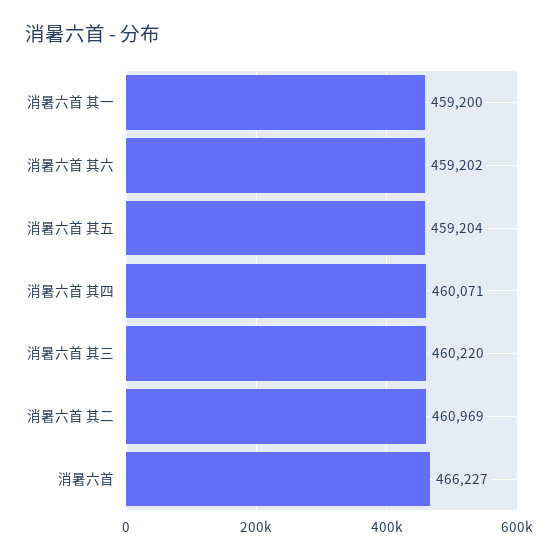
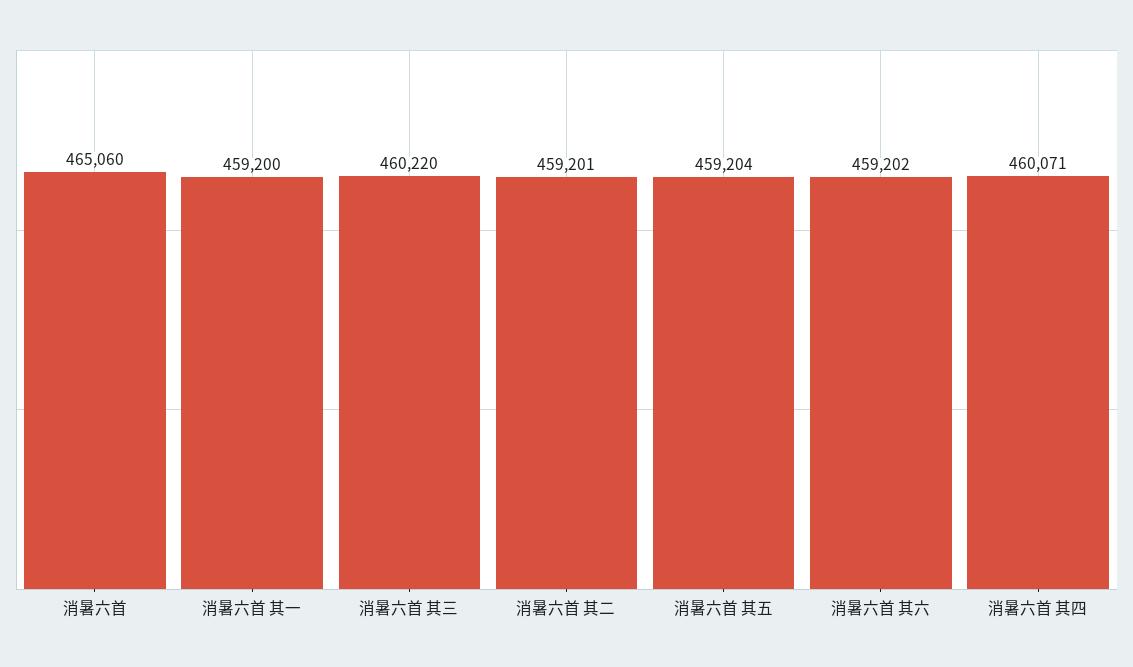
消暑六首 其二: 460969 -> 459201
消暑六首: 466227 -> 465060

